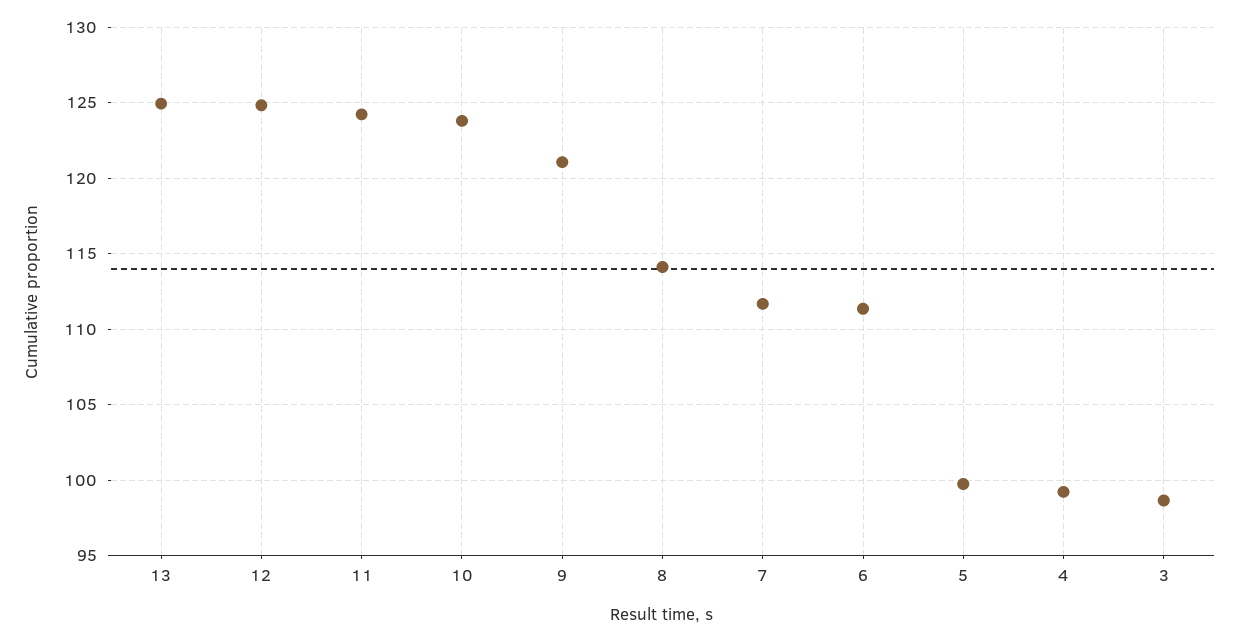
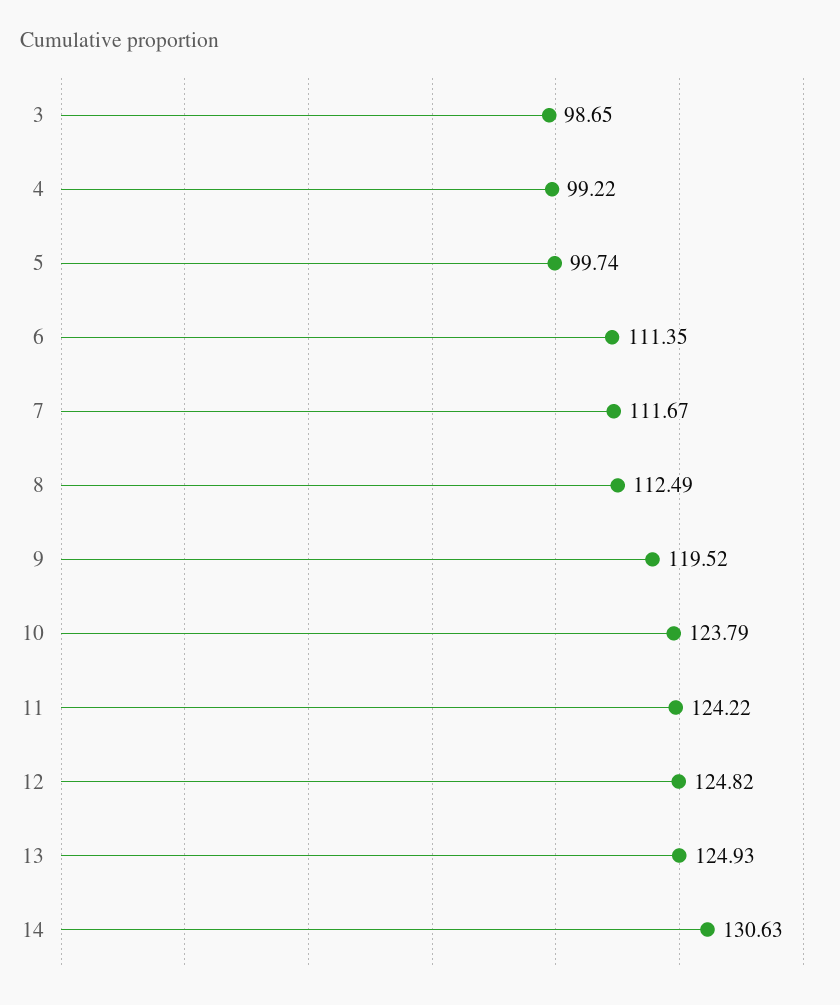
9: 121 -> 119.52
8: 114 -> 112.49
14: none -> 130.63

